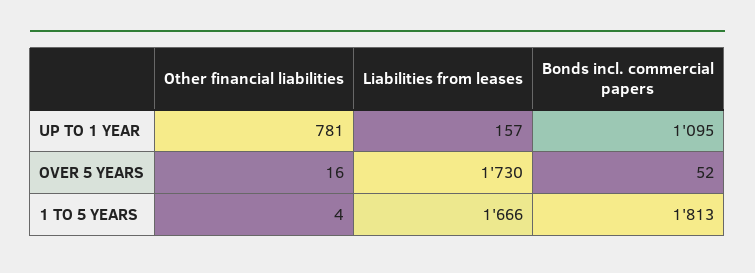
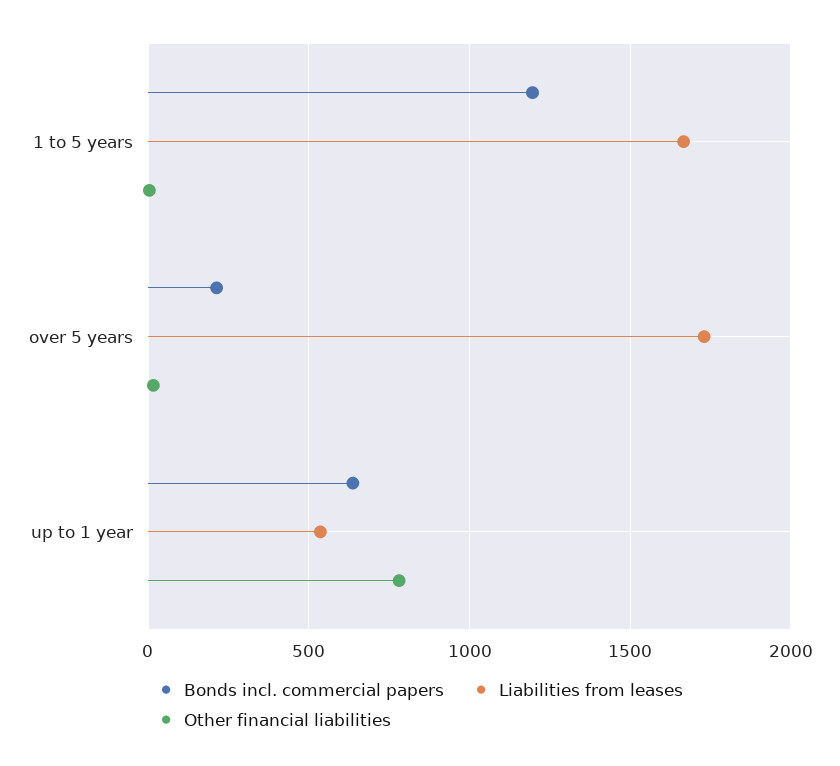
Liabilities from leases, UP TO 1 YEAR: 157 -> 550
Bonds incl. commercial papers, UP TO 1 YEAR: 1095 -> 650
Bonds incl. commercial papers, OVER 5 YEARS: 52 -> 200
Bonds incl. commercial papers, 1 TO 5 YEARS: 1813 -> 1200

